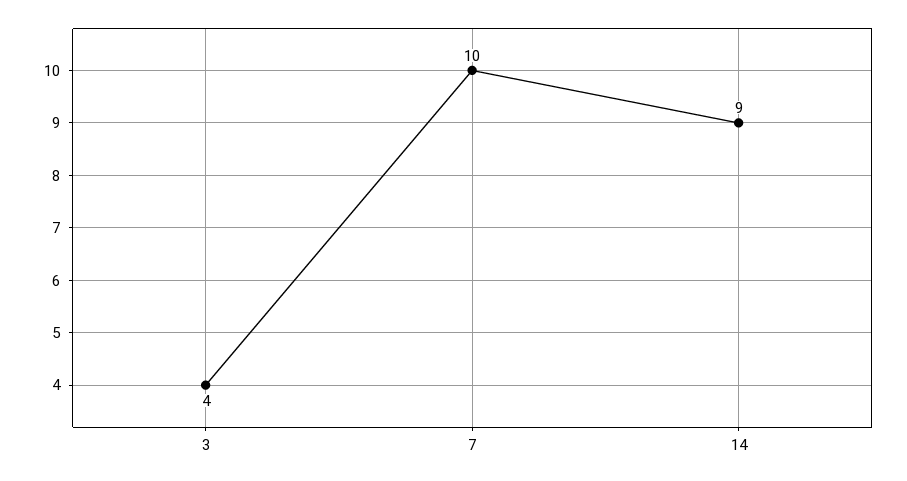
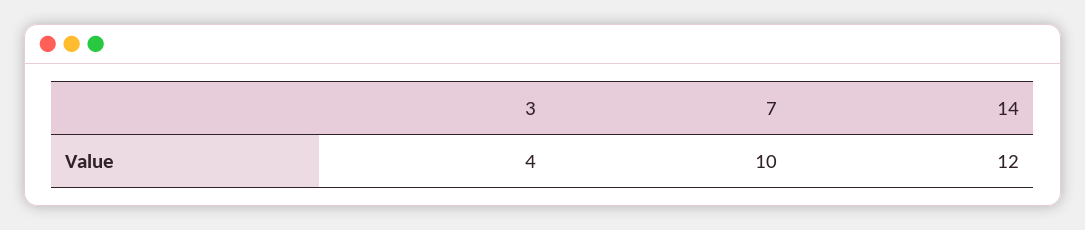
14: 9 -> 12

